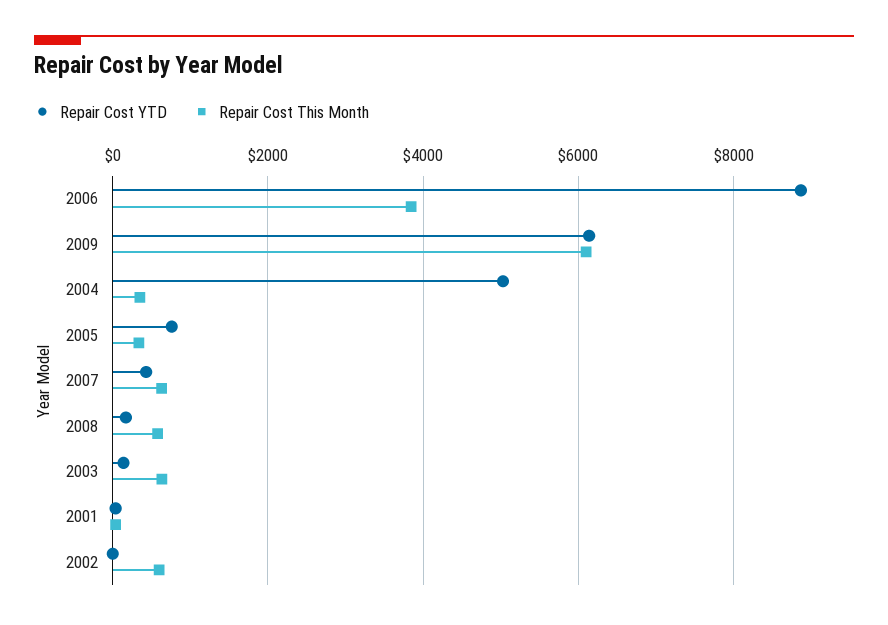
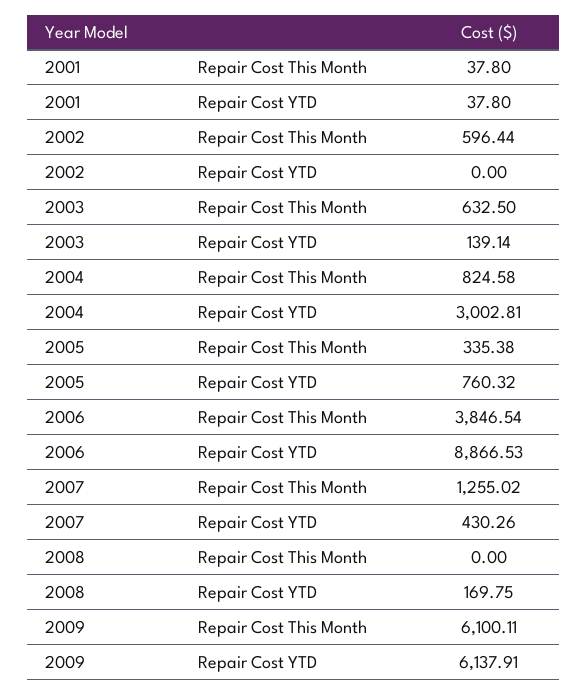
Repair Cost YTD, 2004: 5000 -> 3002.81
Repair Cost This Month, 2004: 400 -> 824.58
Repair Cost This Month, 2007: 600 -> 1255.02
Repair Cost This Month, 2008: 600 -> 0

